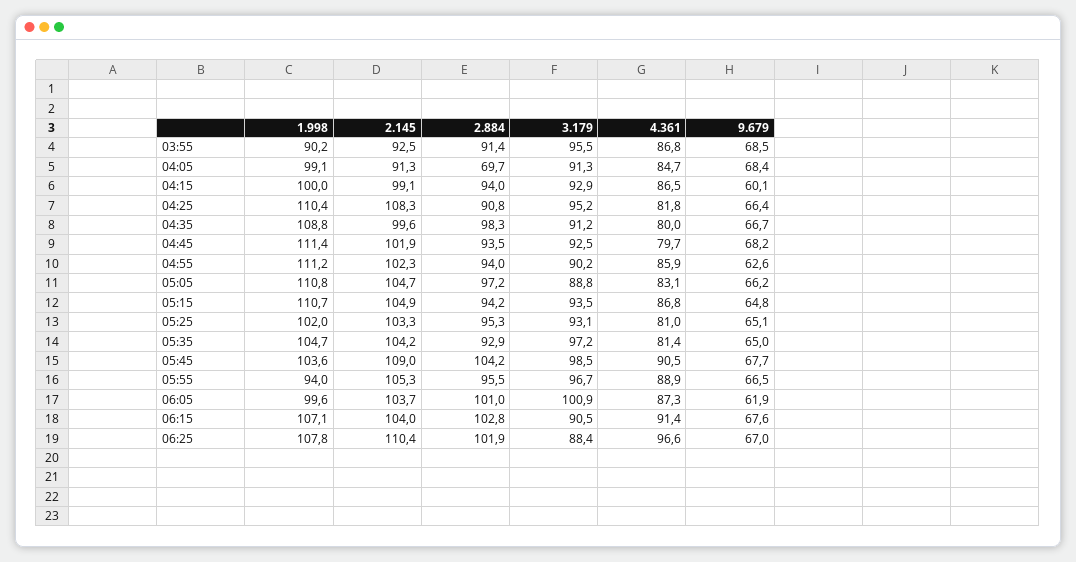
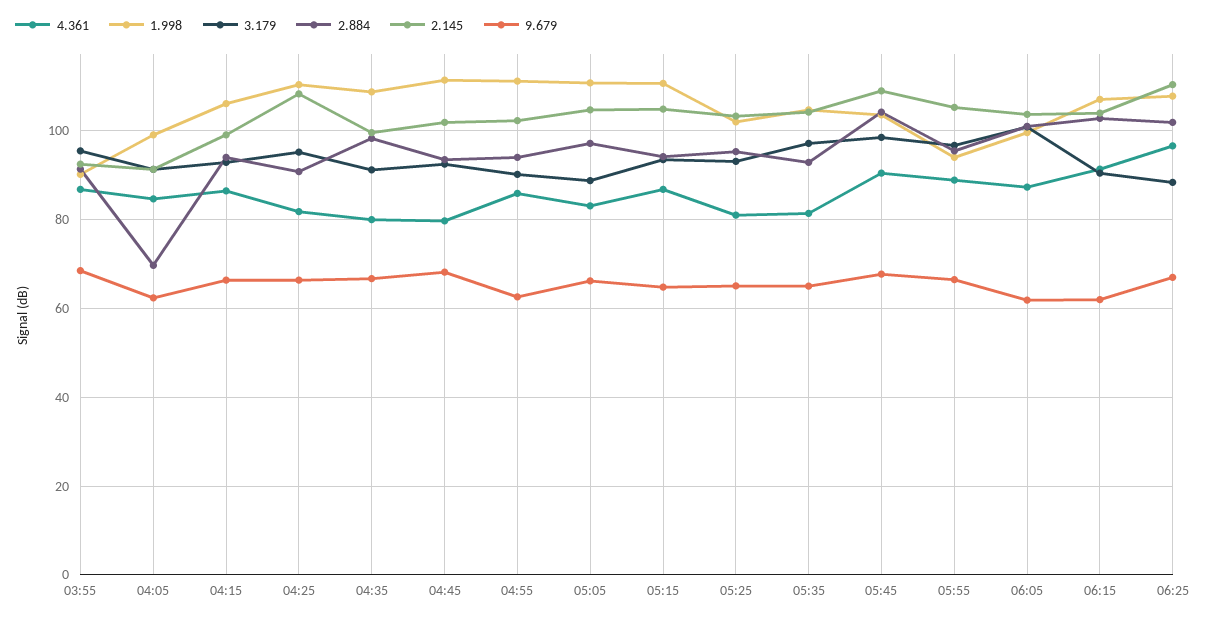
9.679, 04:05: 68.4 -> 62
1.998, 04:15: 100 -> 106
9.679, 04:15: 60.1 -> 66
9.679, 06:15: 67.6 -> 62

